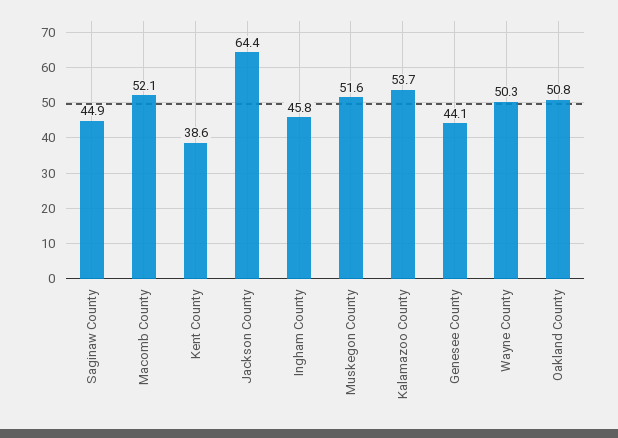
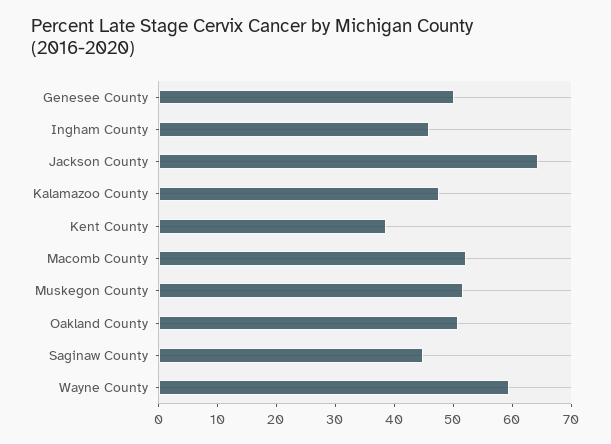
Kalamazoo County: 53.7 -> 48
Genesee County: 44.1 -> 50
Wayne County: 50.3 -> 60

